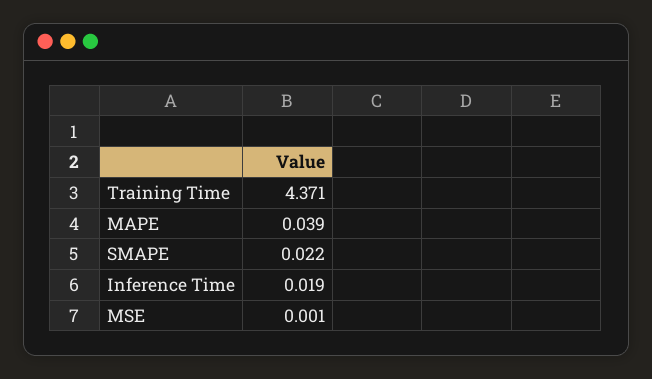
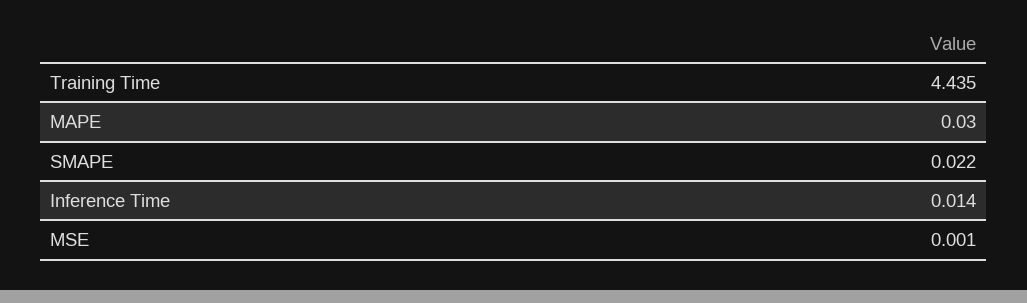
Training Time: 4.371 -> 4.435
MAPE: 0.039 -> 0.03
Inference Time: 0.019 -> 0.014

